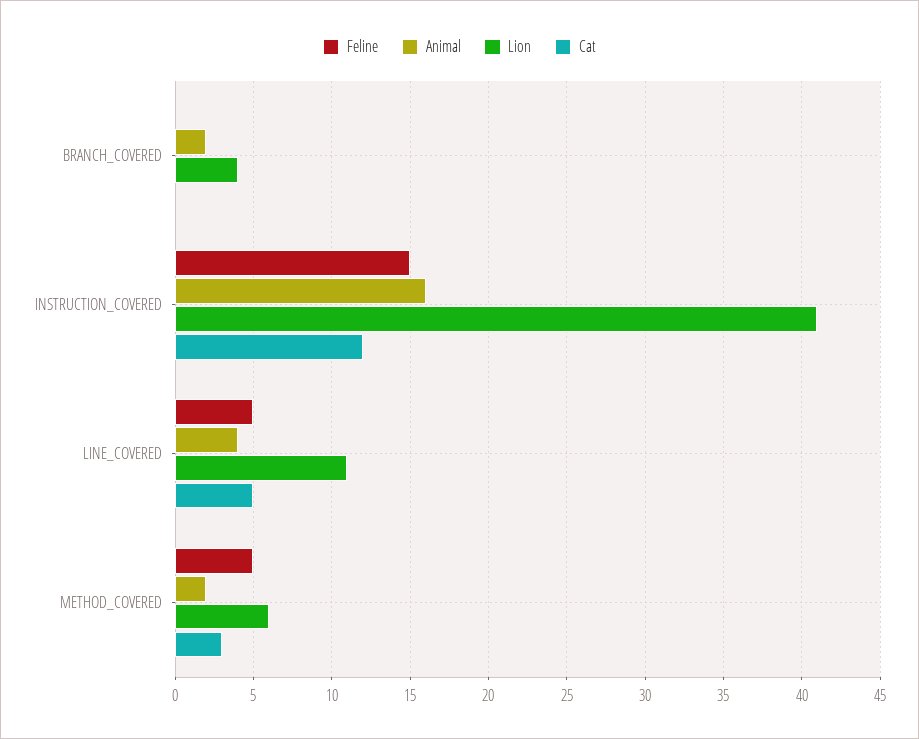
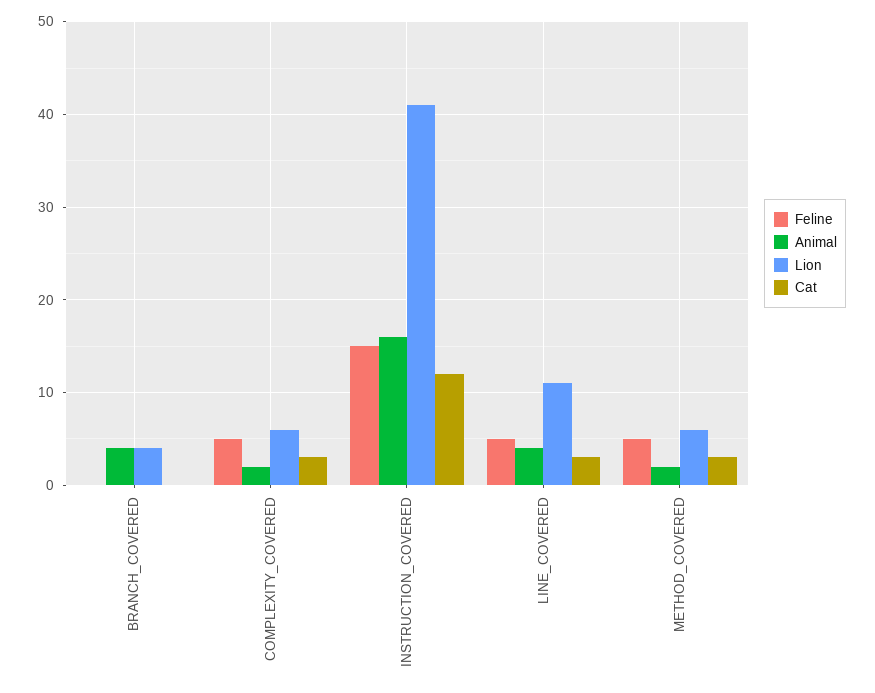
Animal, BRANCH_COVERED: 2 -> 4
Cat, LINE_COVERED: 5 -> 3
Feline, COMPLEXITY_COVERED: none -> 5
Animal, COMPLEXITY_COVERED: none -> 2
Lion, COMPLEXITY_COVERED: none -> 6
Cat, COMPLEXITY_COVERED: none -> 3

